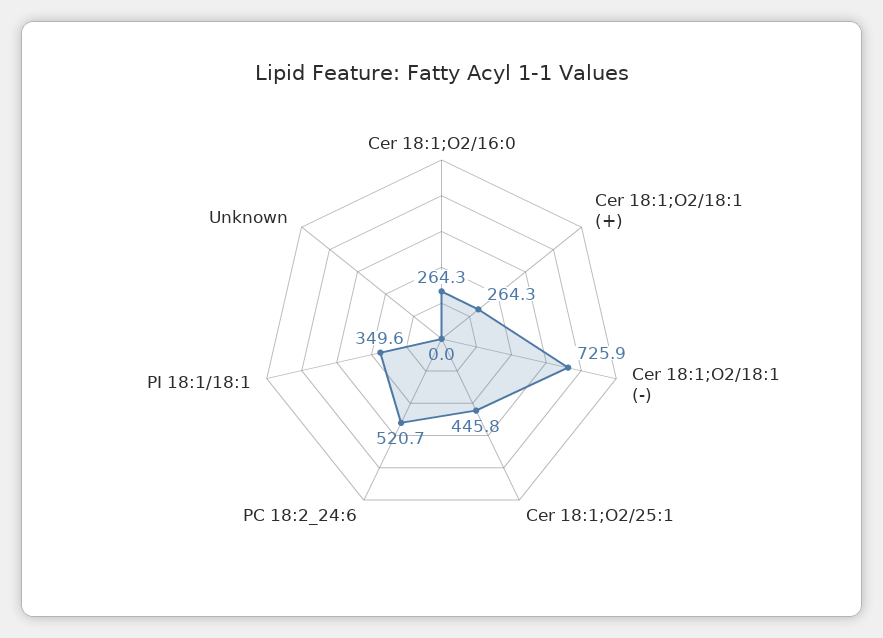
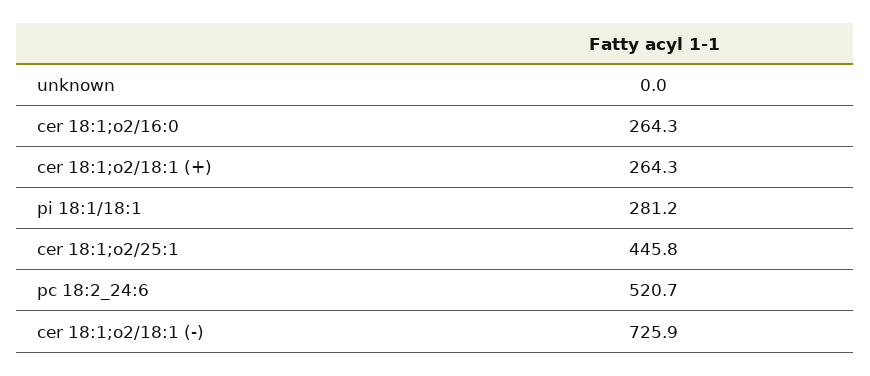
PI 18:1/18:1: 349.6 -> 281.2

